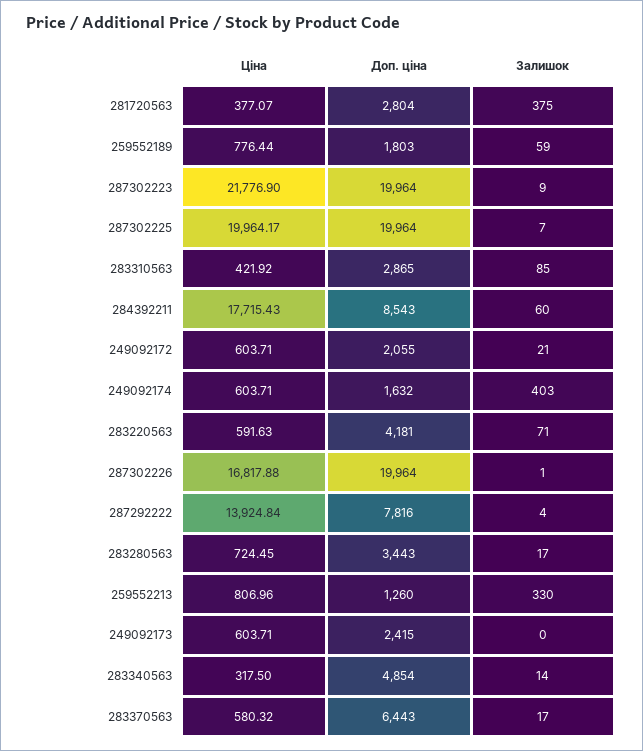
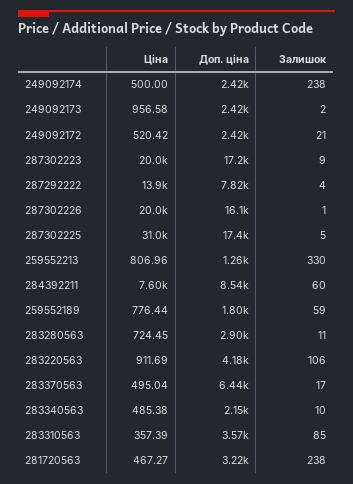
Ціна, 281720563: 377.07 -> 467.27
Доп. ціна, 281720563: 2804 -> 3220
Залишок, 281720563: 375 -> 238
Ціна, 287302223: 21776.9 -> 20000
Доп. ціна, 287302223: 19964 -> 17200
Ціна, 287302225: 19964.17 -> 31000
Доп. ціна, 287302225: 19964 -> 17400
Залишок, 287302225: 7 -> 5
Ціна, 283310563: 421.92 -> 357.39
Доп. ціна, 283310563: 2865 -> 3570
Ціна, 284392211: 17715.43 -> 7600
Ціна, 249092172: 603.71 -> 520.42
Доп. ціна, 249092172: 2055 -> 2420
Ціна, 249092174: 603.71 -> 500
Доп. ціна, 249092174: 1632 -> 2420
Залишок, 249092174: 403 -> 238
Ціна, 283220563: 591.63 -> 911.69
Залишок, 283220563: 71 -> 106
Ціна, 287302226: 16817.88 -> 20000
Доп. ціна, 287302226: 19964 -> 16100
Доп. ціна, 283280563: 3443 -> 2900
Залишок, 283280563: 17 -> 11
Ціна, 249092173: 603.71 -> 956.58
Залишок, 249092173: 0 -> 2
Ціна, 283340563: 317.5 -> 485.38
Доп. ціна, 283340563: 4854 -> 2150
Залишок, 283340563: 14 -> 10
Ціна, 283370563: 580.32 -> 495.04

